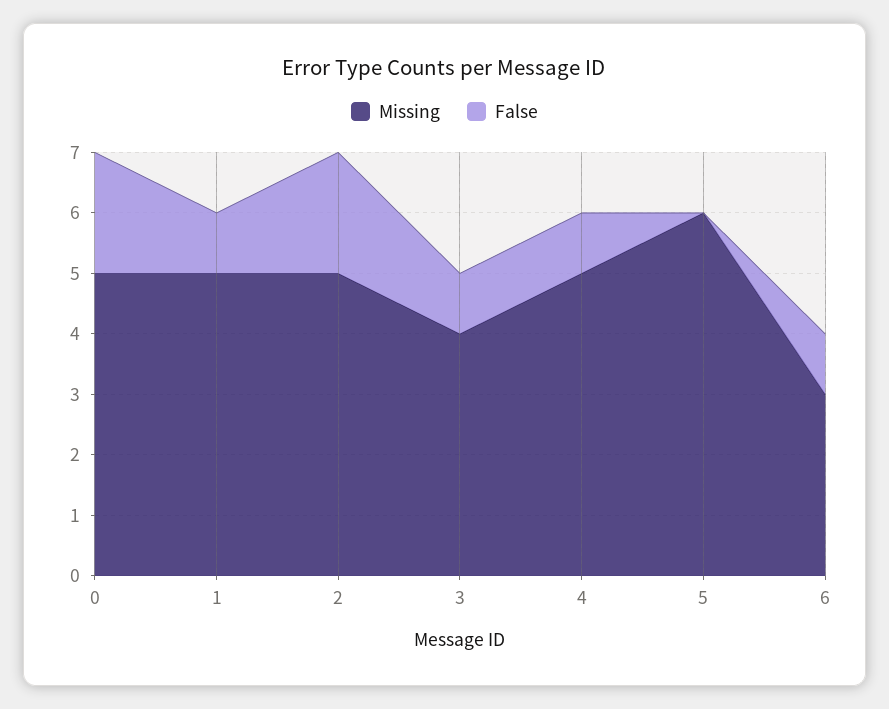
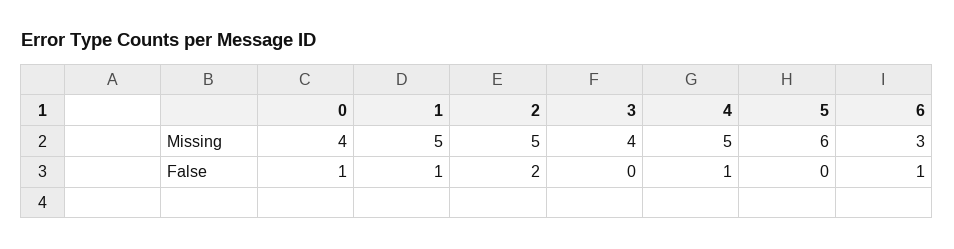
Missing, 0: 5 -> 4
False, 0: 2 -> 1
False, 3: 1 -> 0

